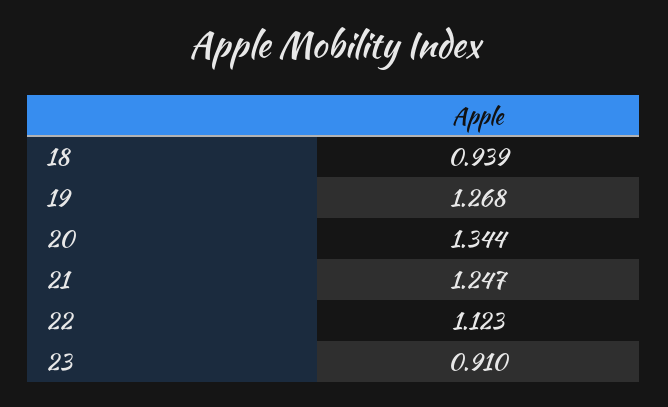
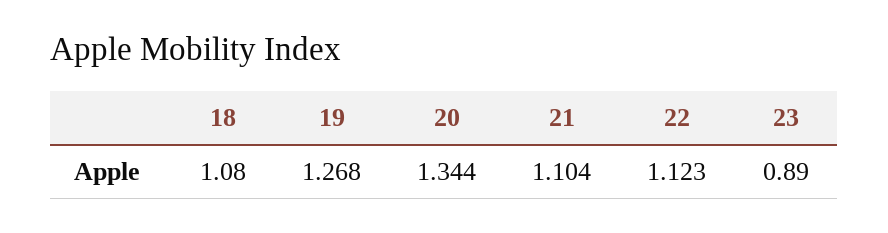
18: 0.939 -> 1.08
21: 1.247 -> 1.104
23: 0.91 -> 0.89

